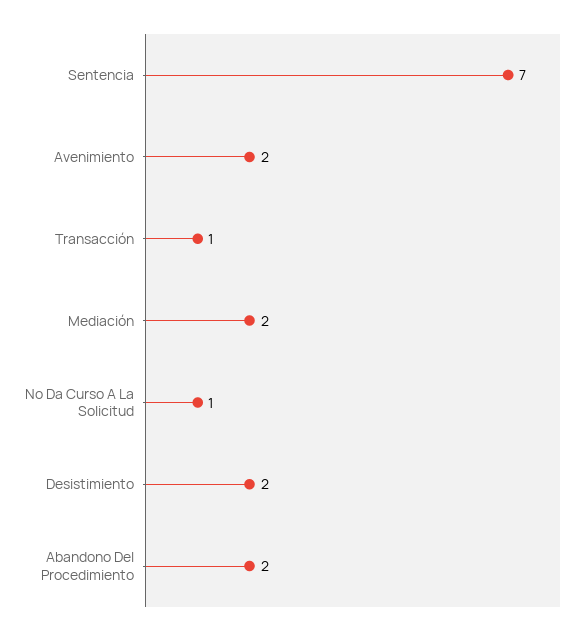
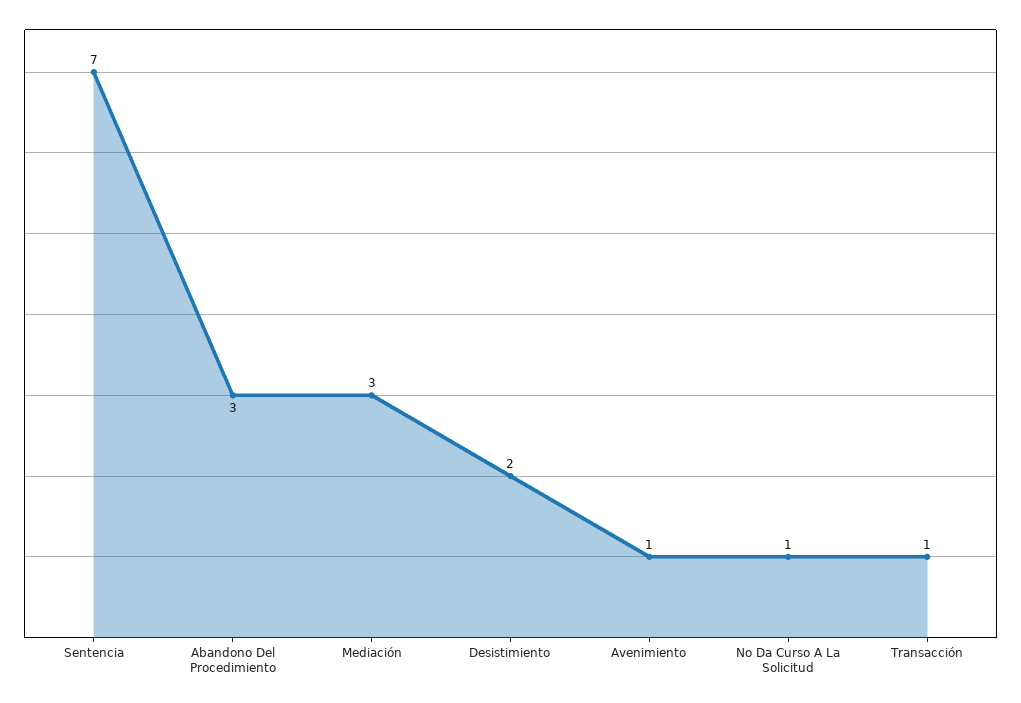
Avenimiento: 2 -> 1
Mediación: 2 -> 3
Abandono Del Procedimiento: 2 -> 3

